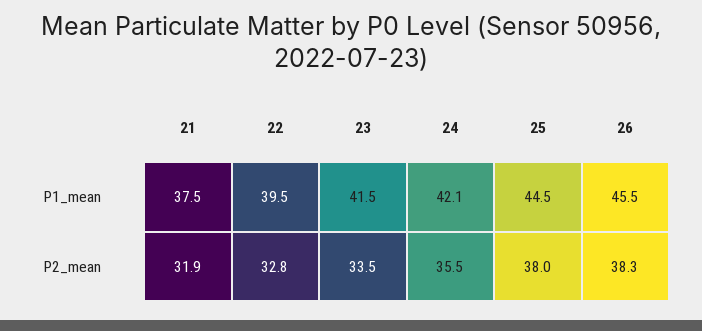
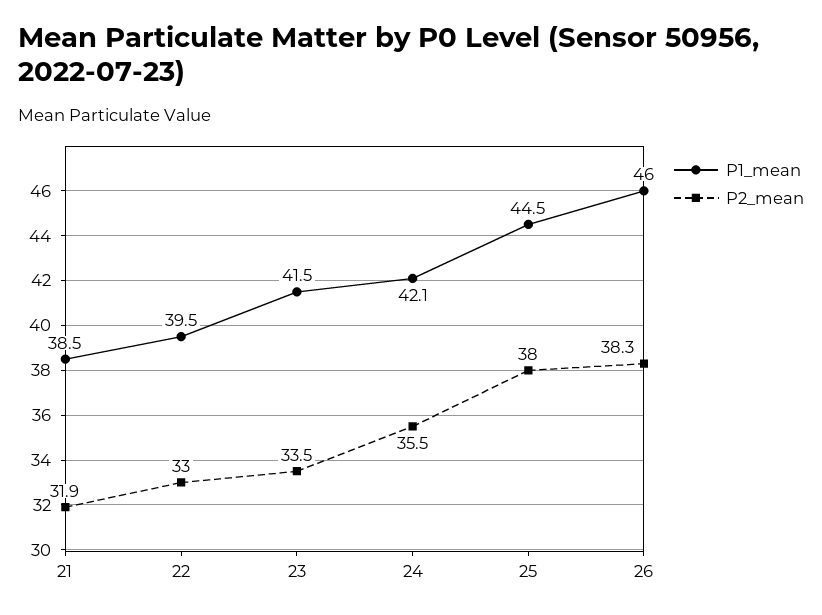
P1_mean, 21: 37.5 -> 38.5
P1_mean, 26: 45.5 -> 46
P2_mean, 22: 32.8 -> 33

